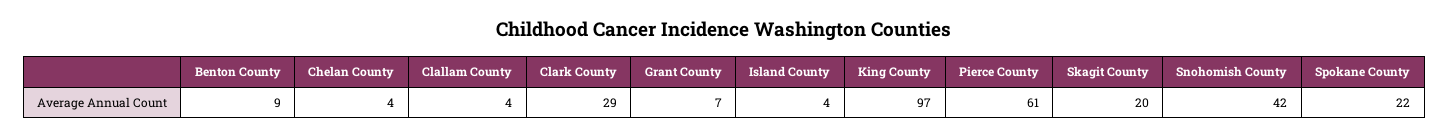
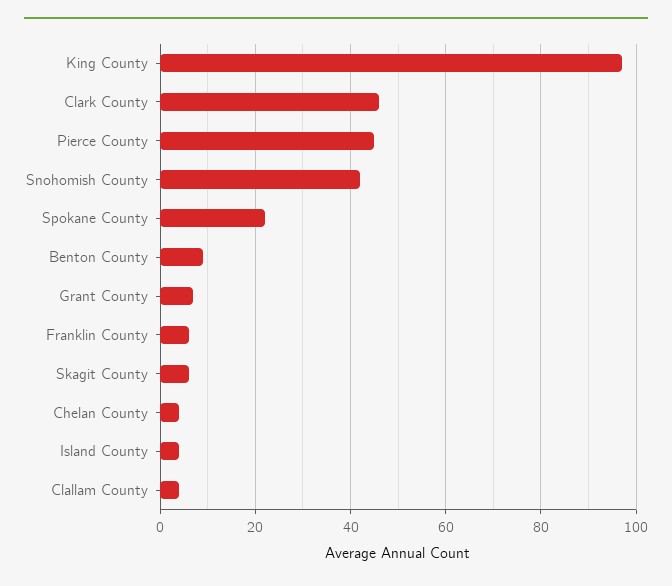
Clark County: 29 -> 45
Pierce County: 61 -> 45
Skagit County: 20 -> 5
Franklin County: none -> 5

